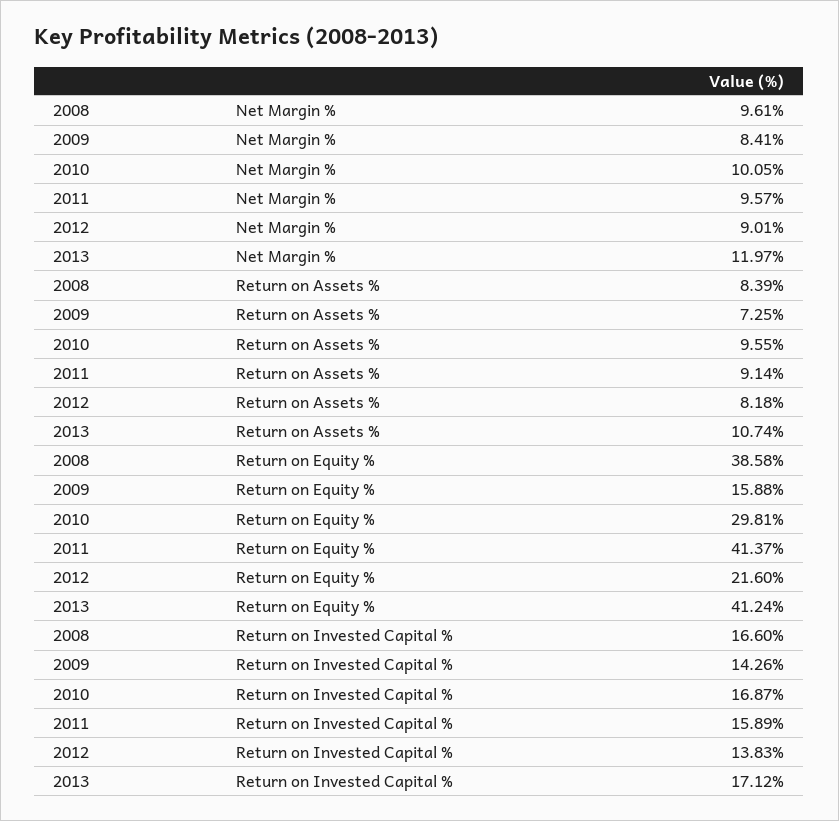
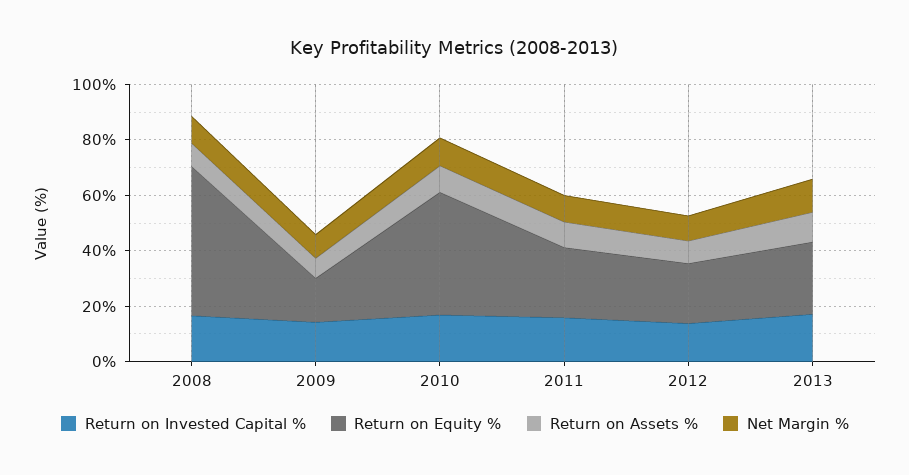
Return on Equity %, 2008: 38.58 -> 55
Return on Equity %, 2010: 29.81 -> 45
Return on Equity %, 2011: 41.37 -> 25
Return on Equity %, 2013: 41.24 -> 25

